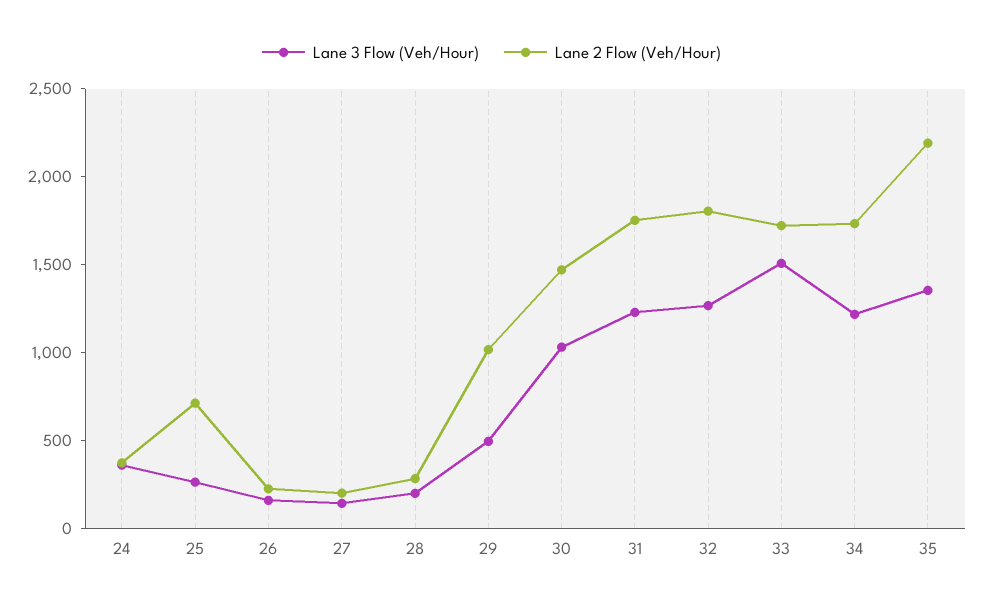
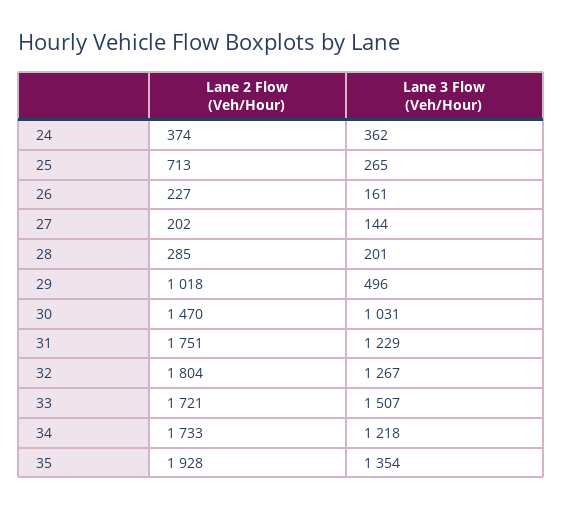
Lane 2 Flow (Veh/Hour), 35: 2200 -> 1928

